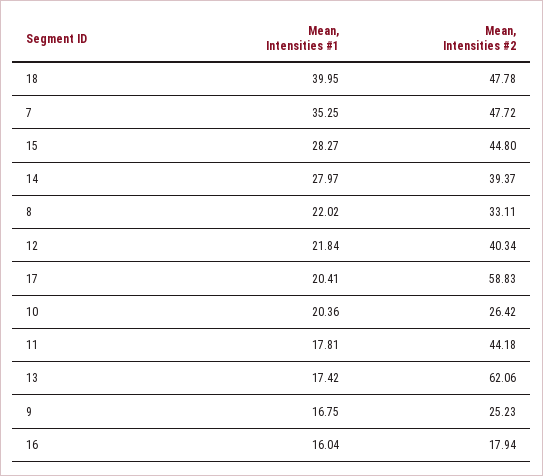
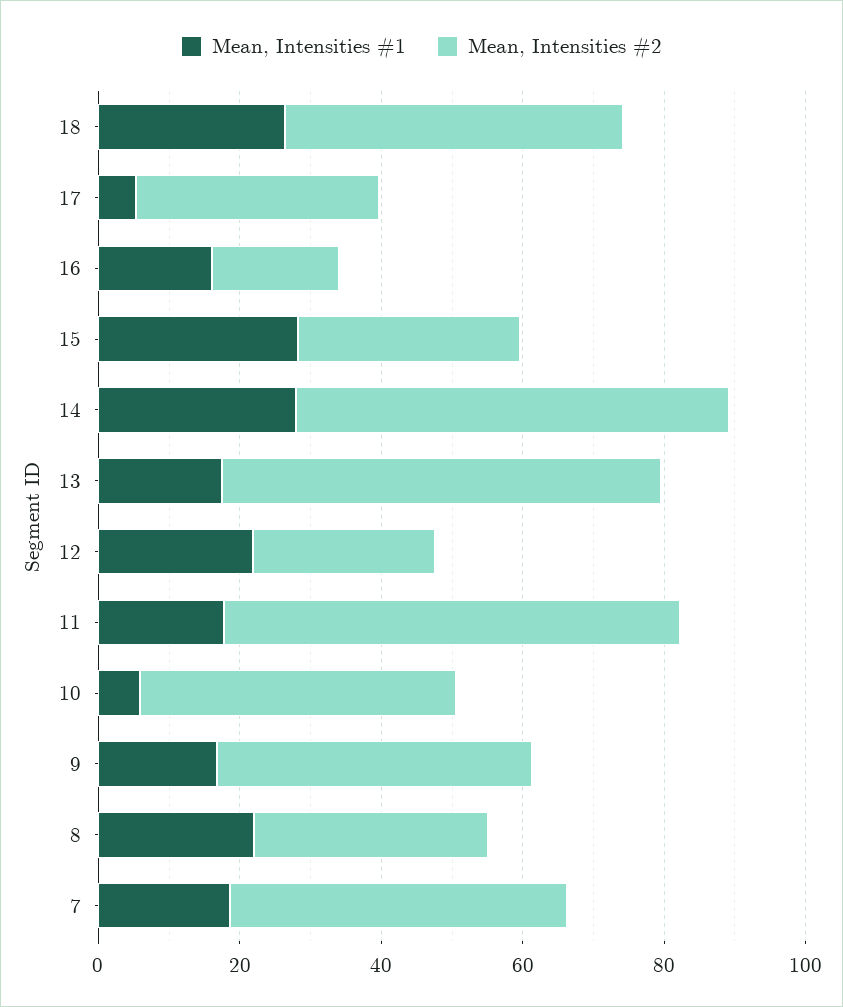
Mean, Intensities #1, 18: 39.95 -> 25
Mean, Intensities #1, 7: 35.25 -> 20
Mean, Intensities #2, 15: 44.8 -> 30
Mean, Intensities #2, 14: 39.37 -> 60
Mean, Intensities #2, 12: 40.34 -> 25
Mean, Intensities #1, 17: 20.41 -> 5
Mean, Intensities #2, 17: 58.83 -> 35
Mean, Intensities #1, 10: 20.36 -> 5
Mean, Intensities #2, 10: 26.42 -> 45
Mean, Intensities #2, 11: 44.18 -> 65
Mean, Intensities #2, 9: 25.23 -> 45

